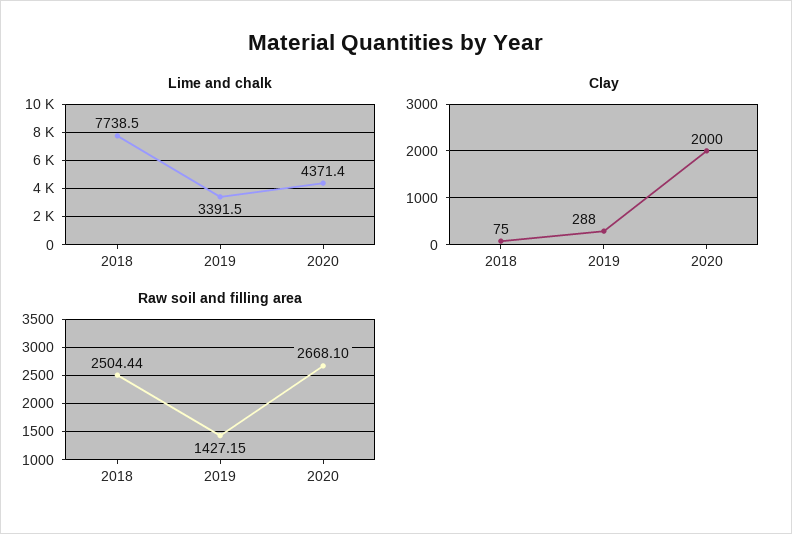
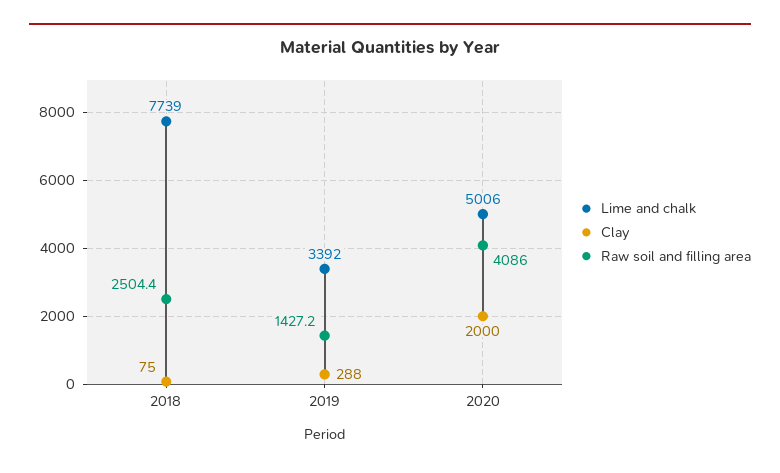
Lime and chalk, 2020: 4371.4 -> 5006
Raw soil and filling area, 2020: 2668.1 -> 4086

